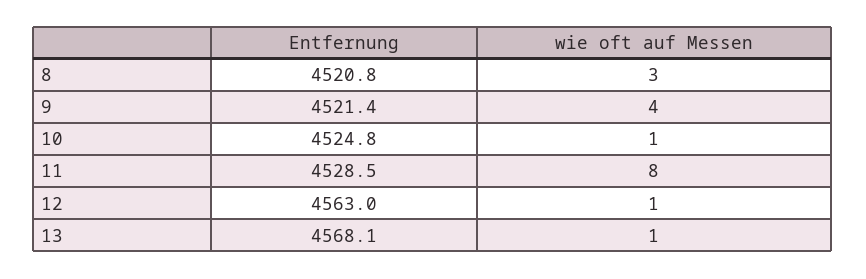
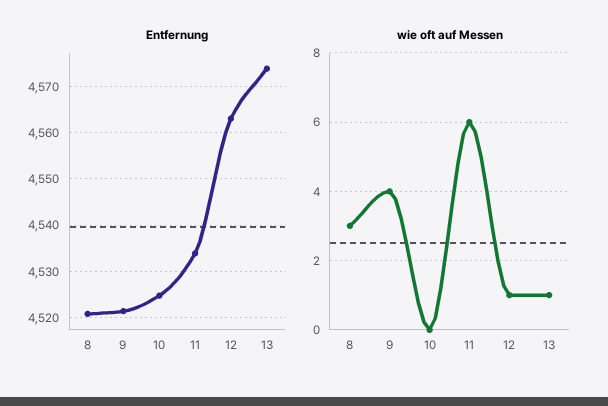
wie oft auf Messen, 10: 1 -> 0
Entfernung, 11: 4528.5 -> 4534
wie oft auf Messen, 11: 8 -> 6
Entfernung, 13: 4568.1 -> 4574

